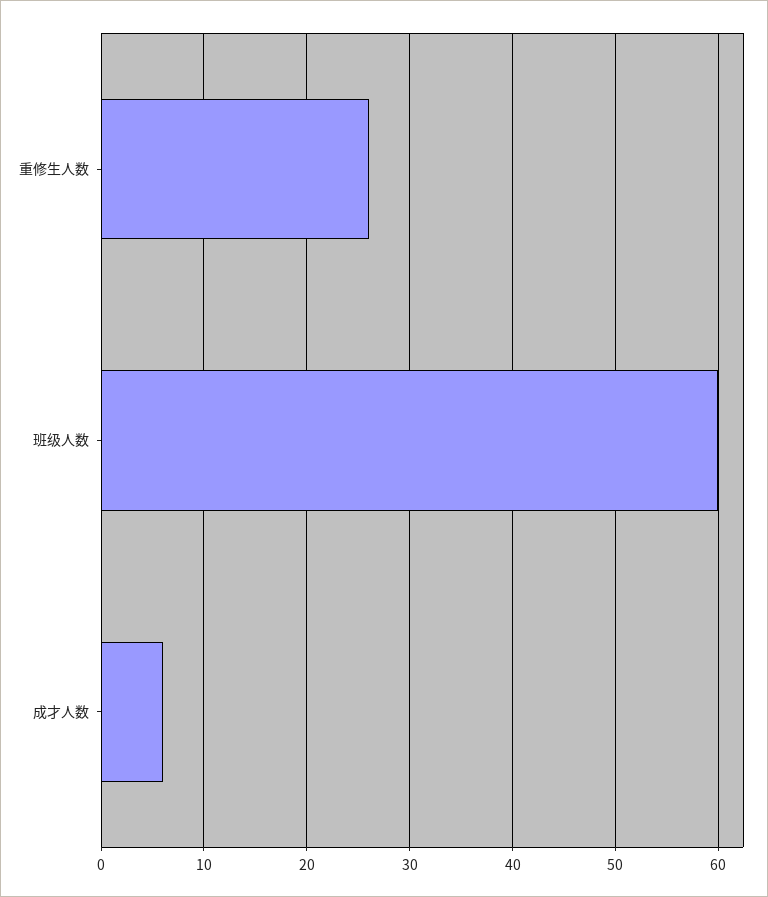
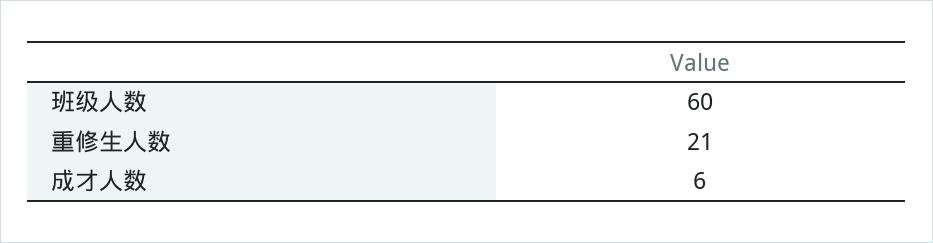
重修生人数: 26 -> 21

